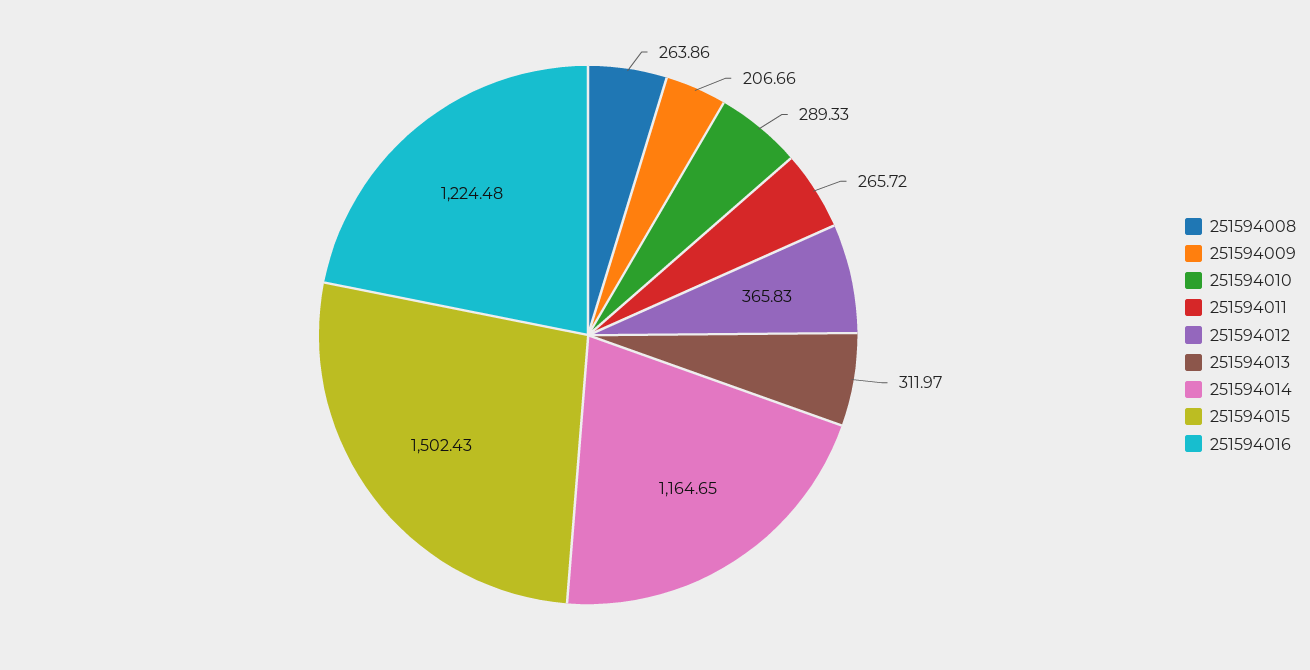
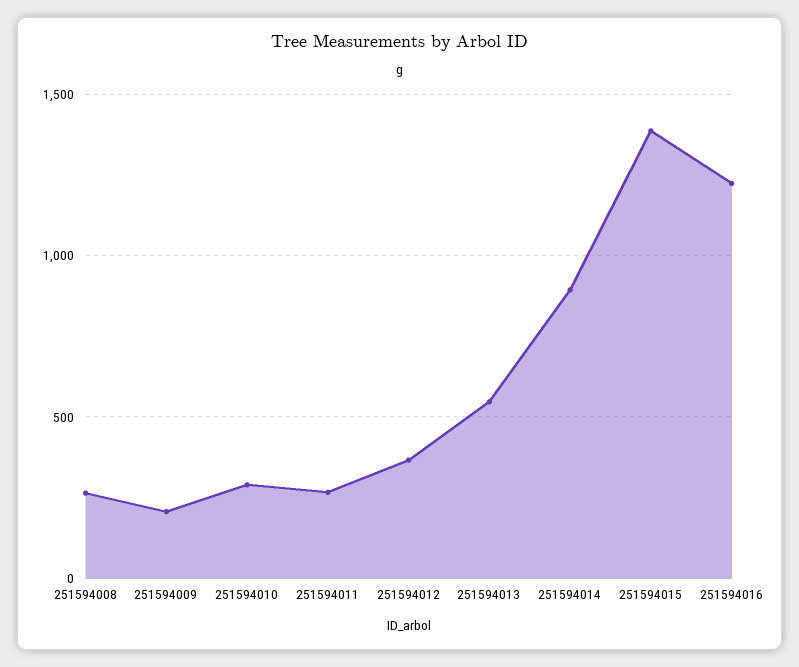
251594013: 311.97 -> 550
251594014: 1164.65 -> 900
251594015: 1502.43 -> 1400

